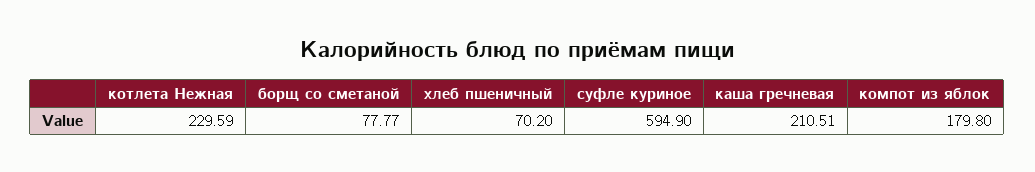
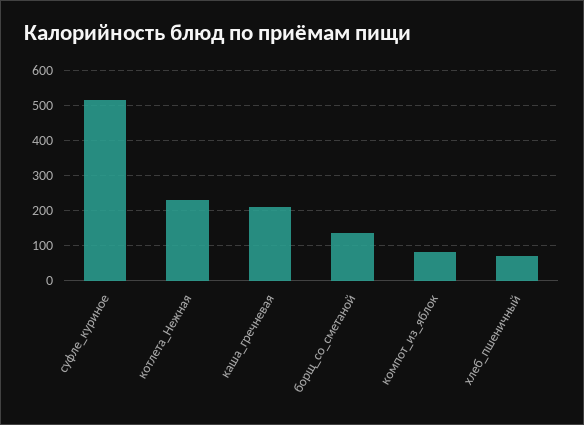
борщ со сметаной: 77.77 -> 140
суфле куриное: 594.9 -> 520
компот из яблок: 179.8 -> 80

